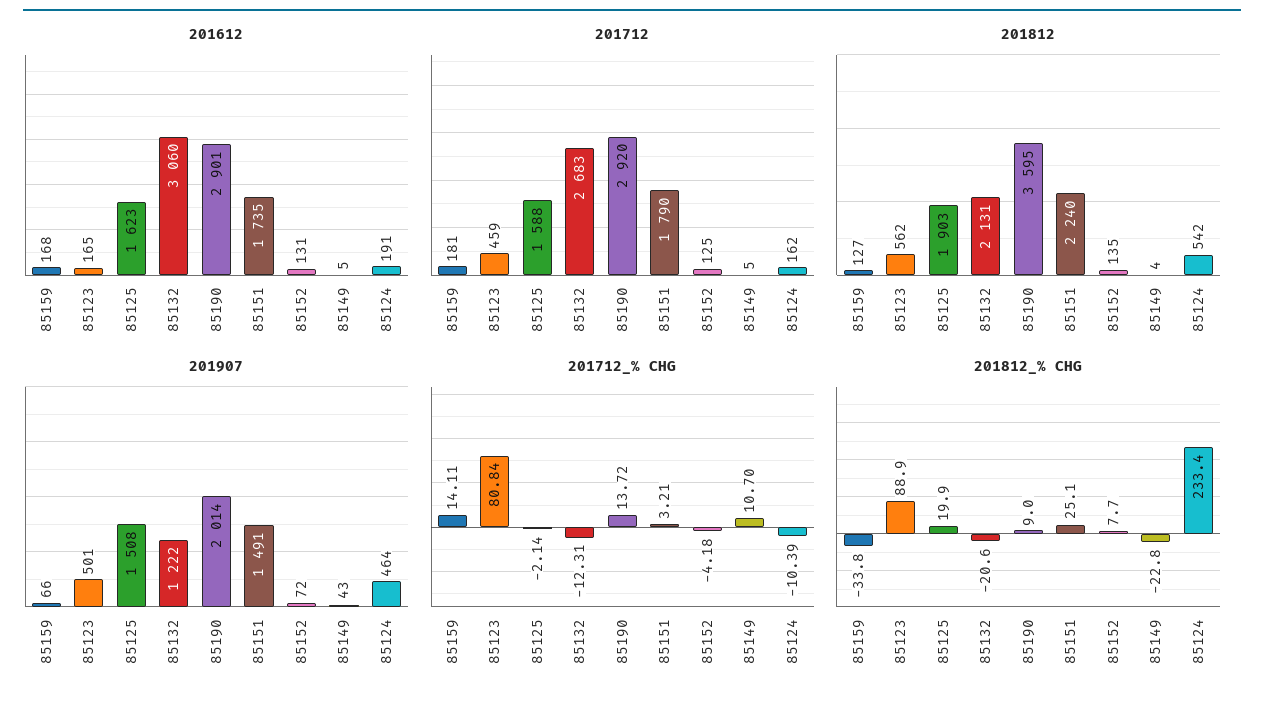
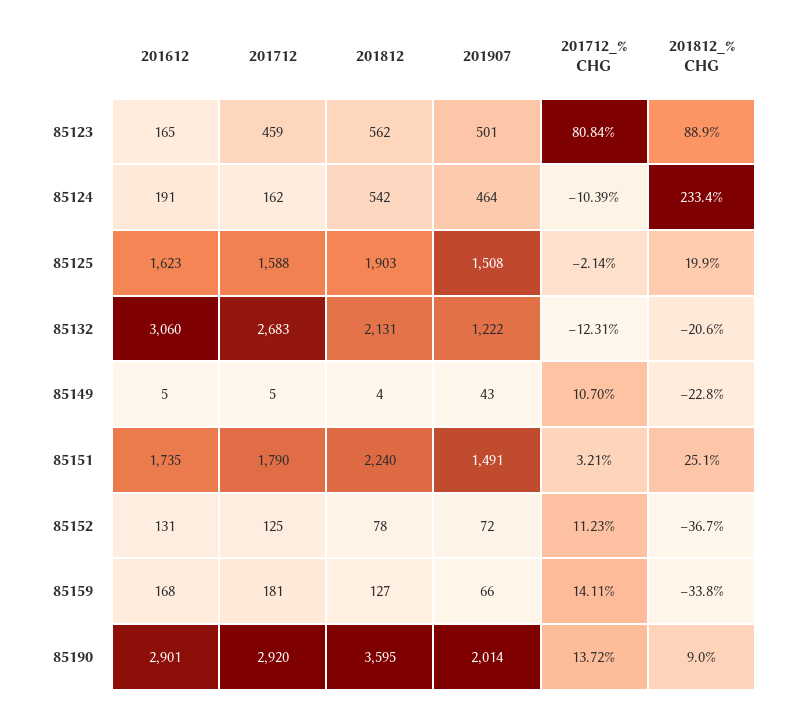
201812, 85152: 135 -> 78
201712_% CHG, 85152: -4.18 -> 11.23
201812_% CHG, 85152: 7.7 -> -36.7

